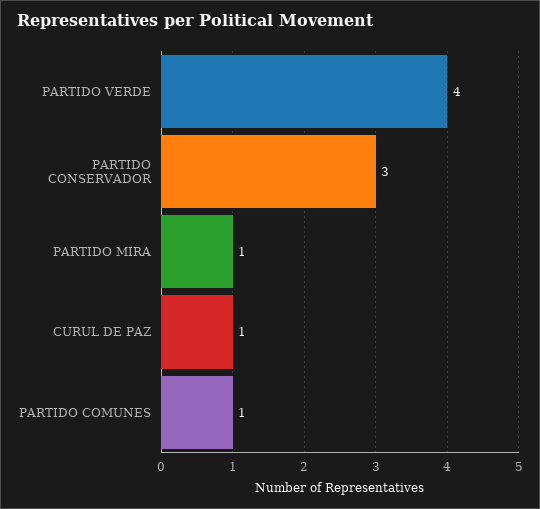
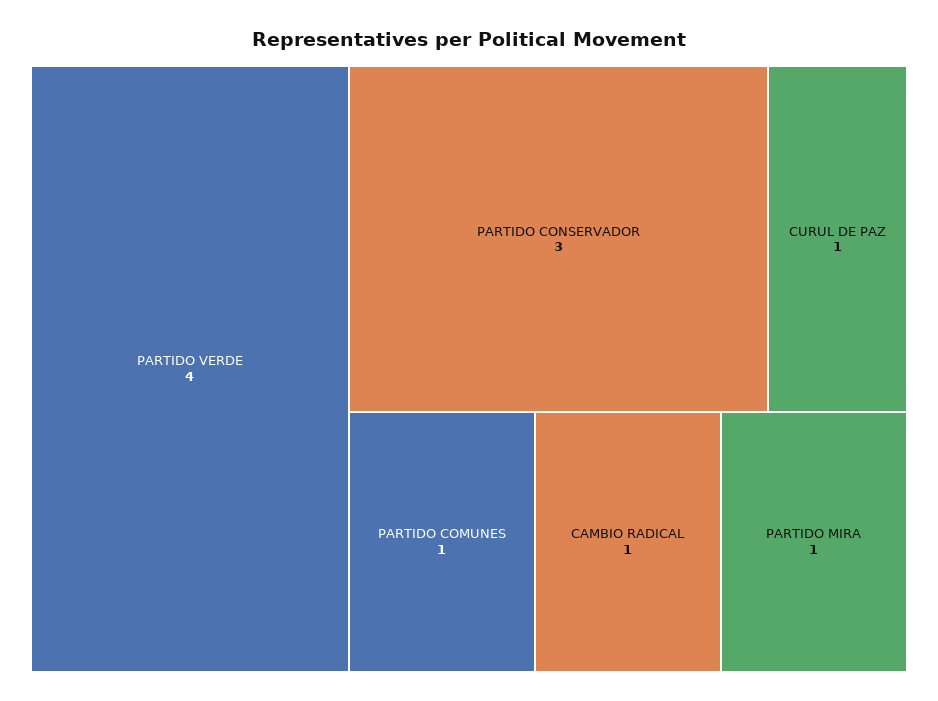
CAMBIO RADICAL: none -> 1

